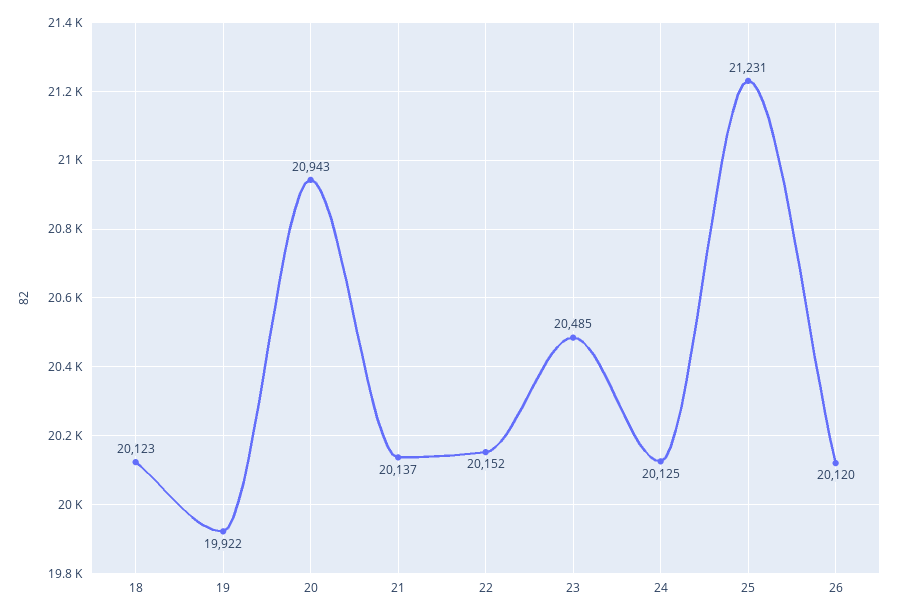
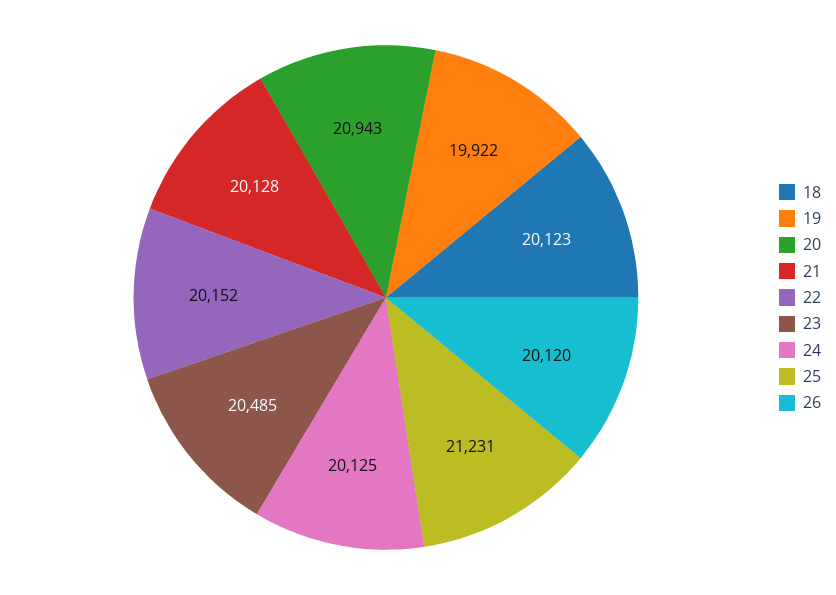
21: 20137 -> 20128

